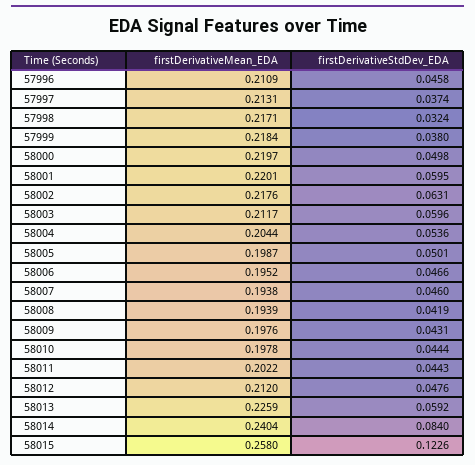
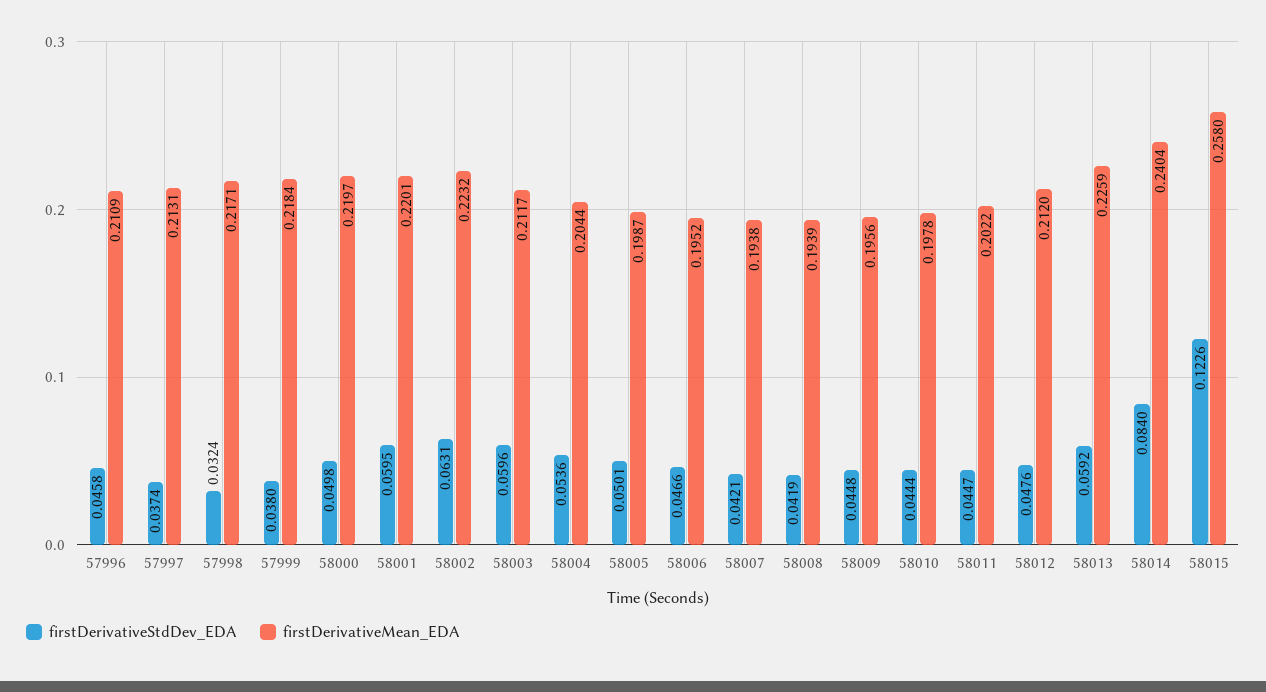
firstDerivativeMean_EDA, 58002: 0.2176 -> 0.2232
firstDerivativeStdDev_EDA, 58007: 0.046 -> 0.0421
firstDerivativeMean_EDA, 58009: 0.1976 -> 0.1956
firstDerivativeStdDev_EDA, 58009: 0.0431 -> 0.0448
firstDerivativeStdDev_EDA, 58011: 0.0443 -> 0.0447

